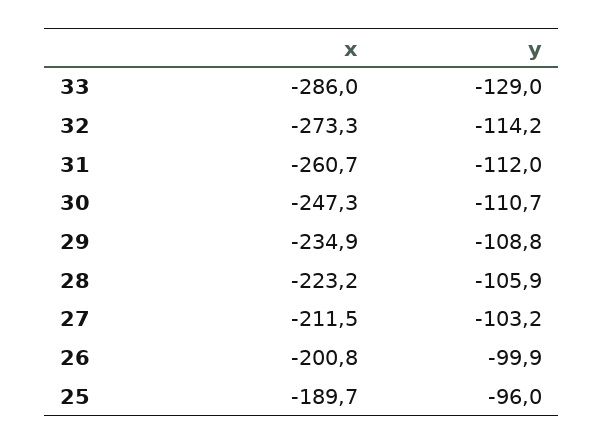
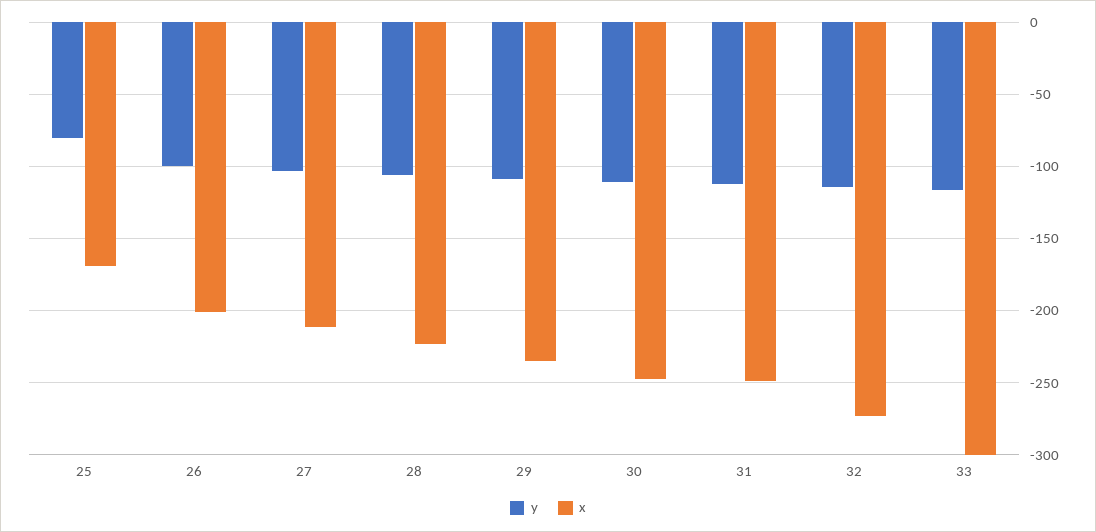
x, 33: -286 -> -300
y, 33: -129 -> -115
x, 31: -260.7 -> -250
x, 25: -189.7 -> -170
y, 25: -96 -> -80

